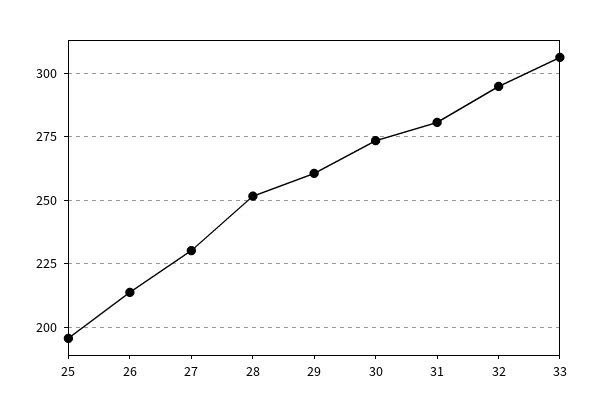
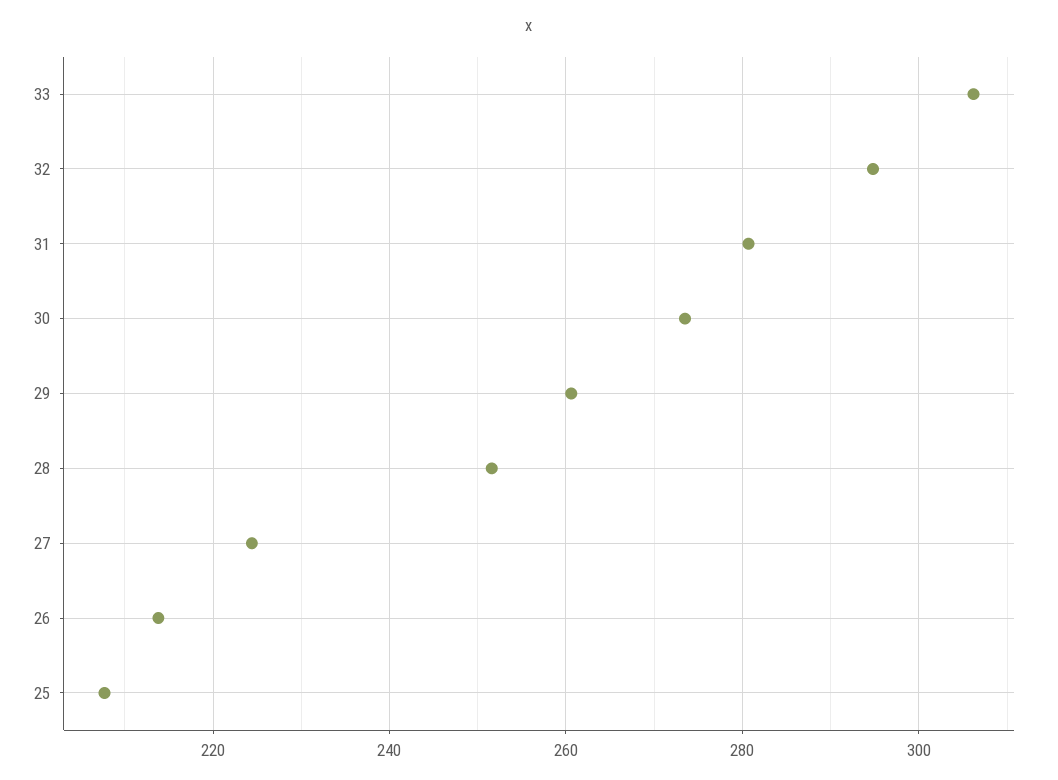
25: 195 -> 208
27: 230 -> 224

